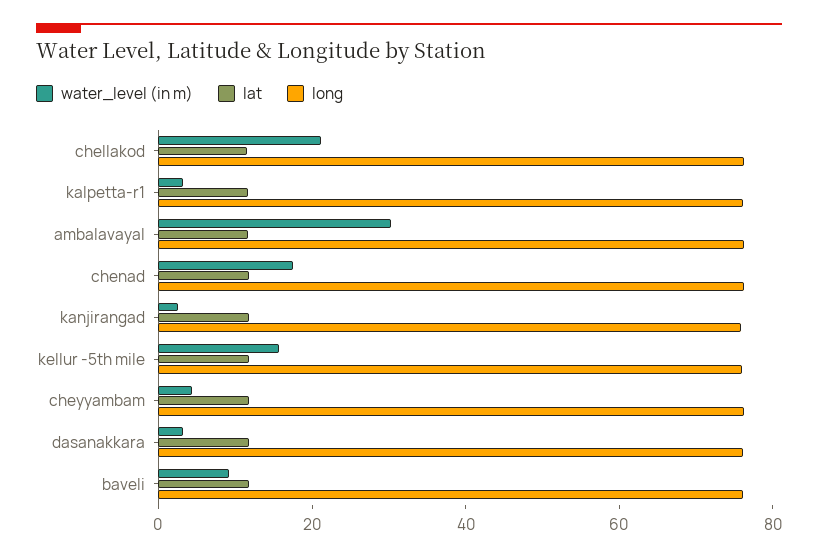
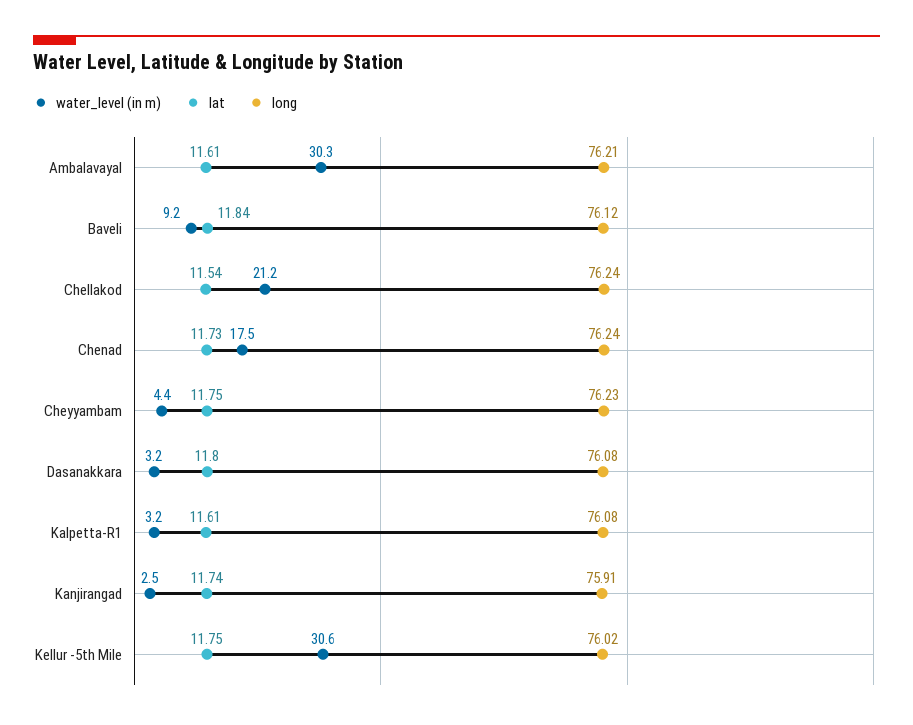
water_level (in m), kellur -5th mile: 15 -> 30.6

